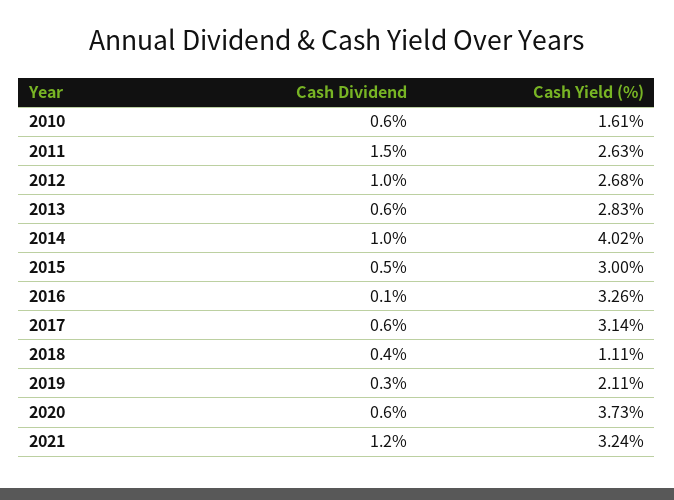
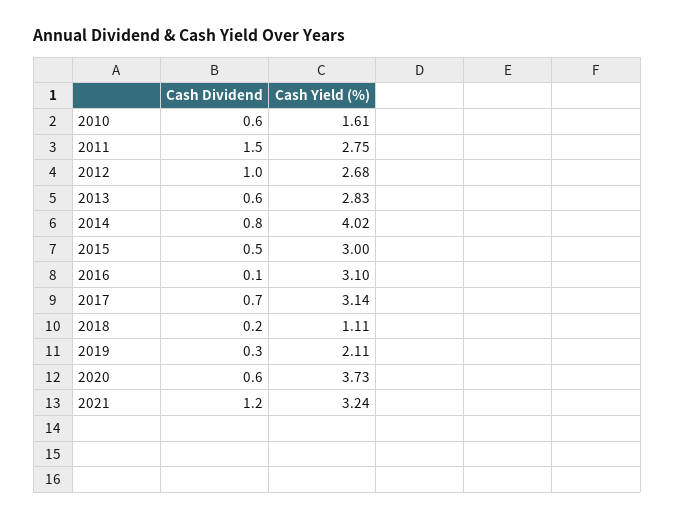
Cash Yield (%), 2011: 2.63 -> 2.75
Cash Dividend, 2014: 1 -> 0.8
Cash Yield (%), 2016: 3.26 -> 3.1
Cash Dividend, 2017: 0.6 -> 0.7
Cash Dividend, 2018: 0.4 -> 0.2

